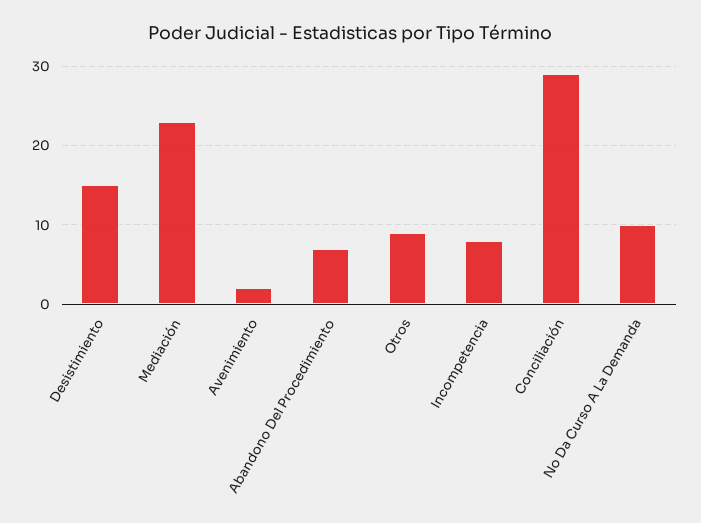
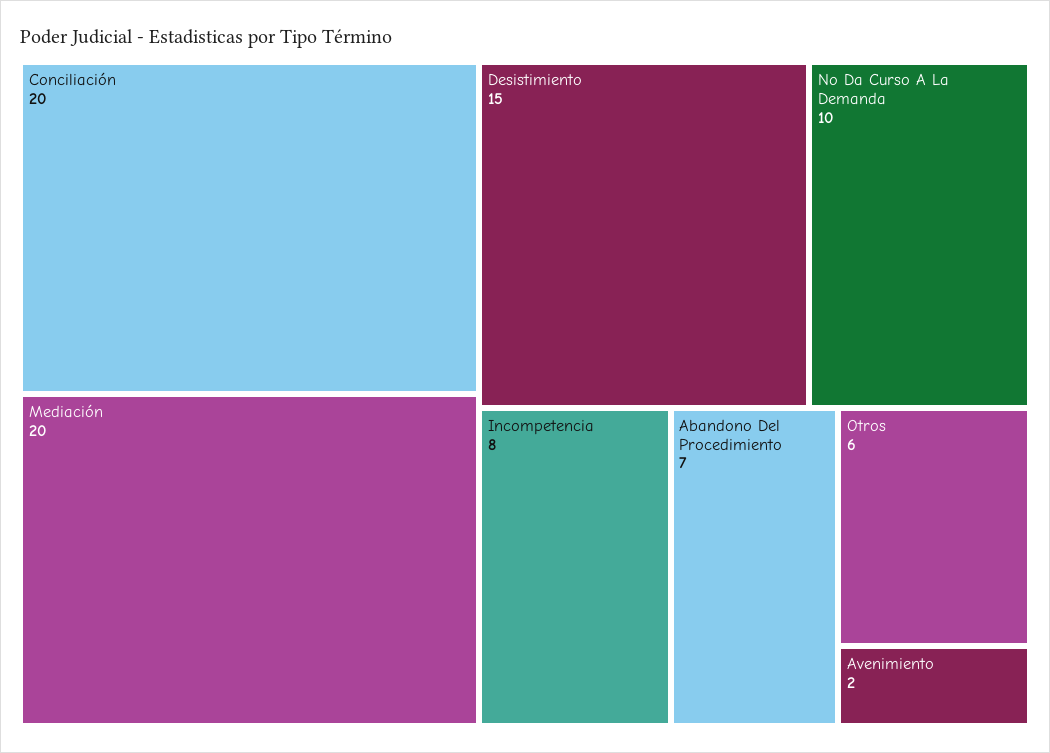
Mediación: 23 -> 20
Otros: 9 -> 6
Conciliación: 29 -> 20

